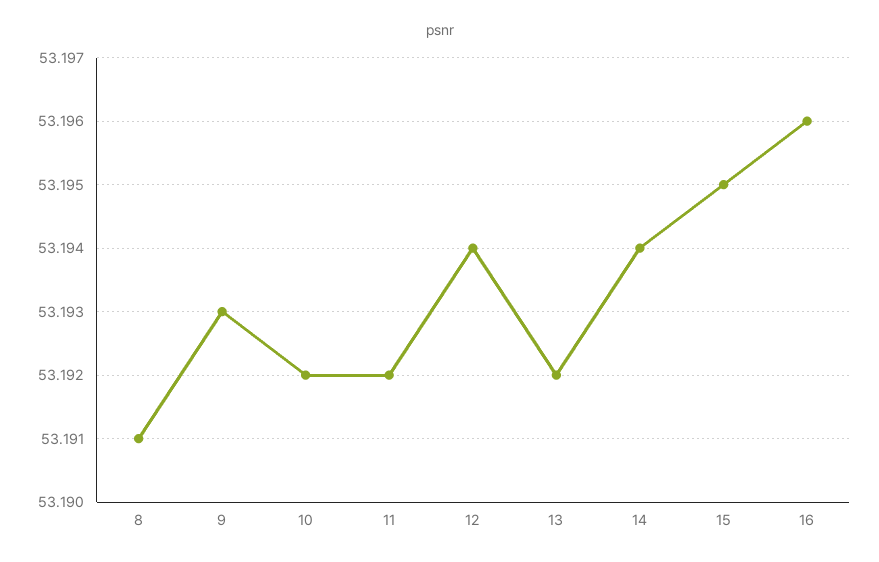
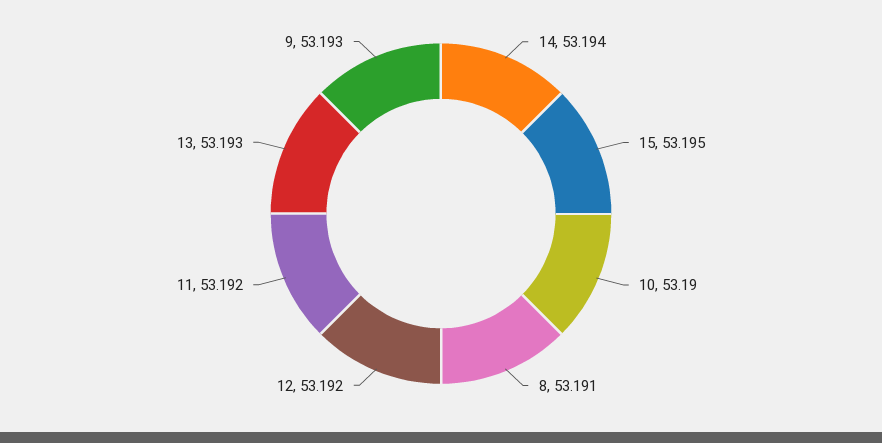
10: 53.192 -> 53.19
12: 53.194 -> 53.192
13: 53.192 -> 53.193
16: 53.196 -> none

